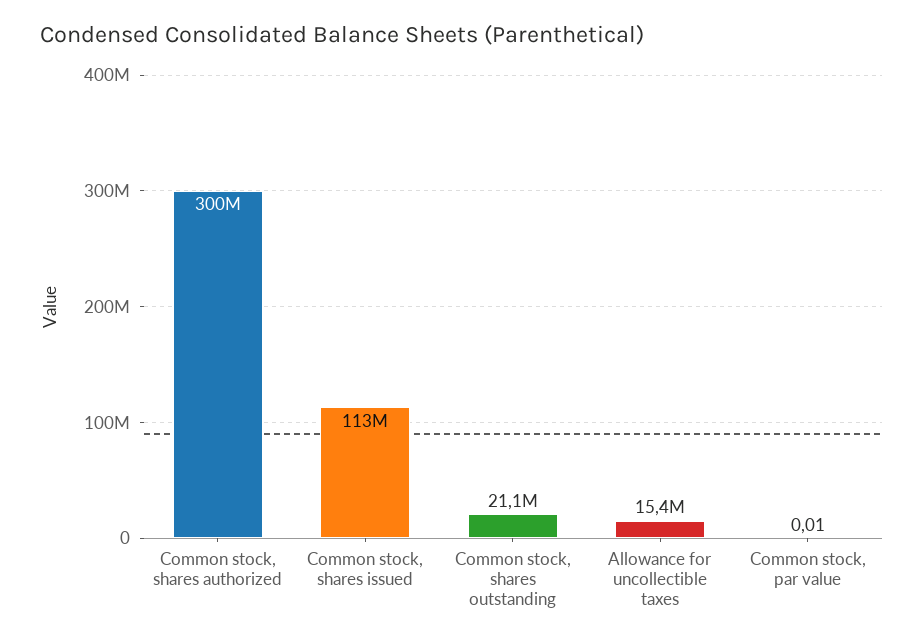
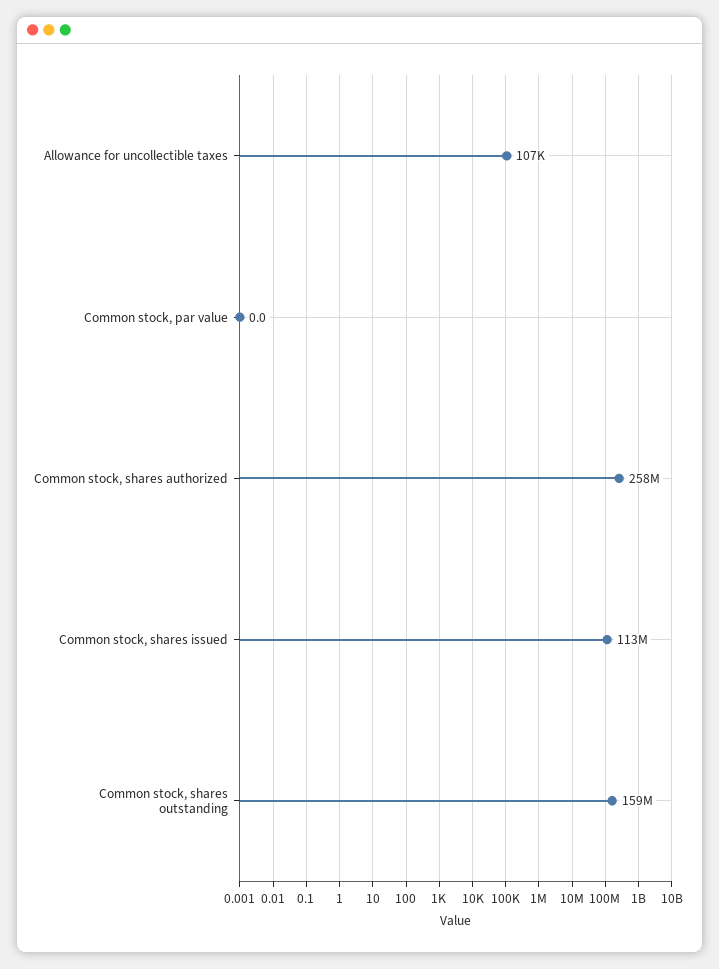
Common stock, shares authorized: 300000000 -> 258000000
Common stock, shares outstanding: 21100000 -> 159000000
Allowance for uncollectible taxes: 15400000 -> 107000

